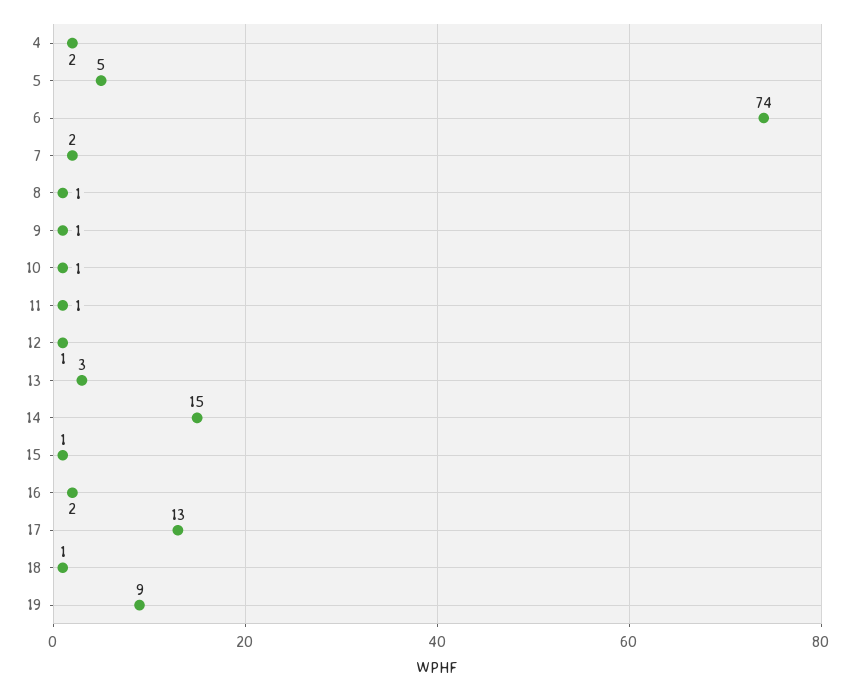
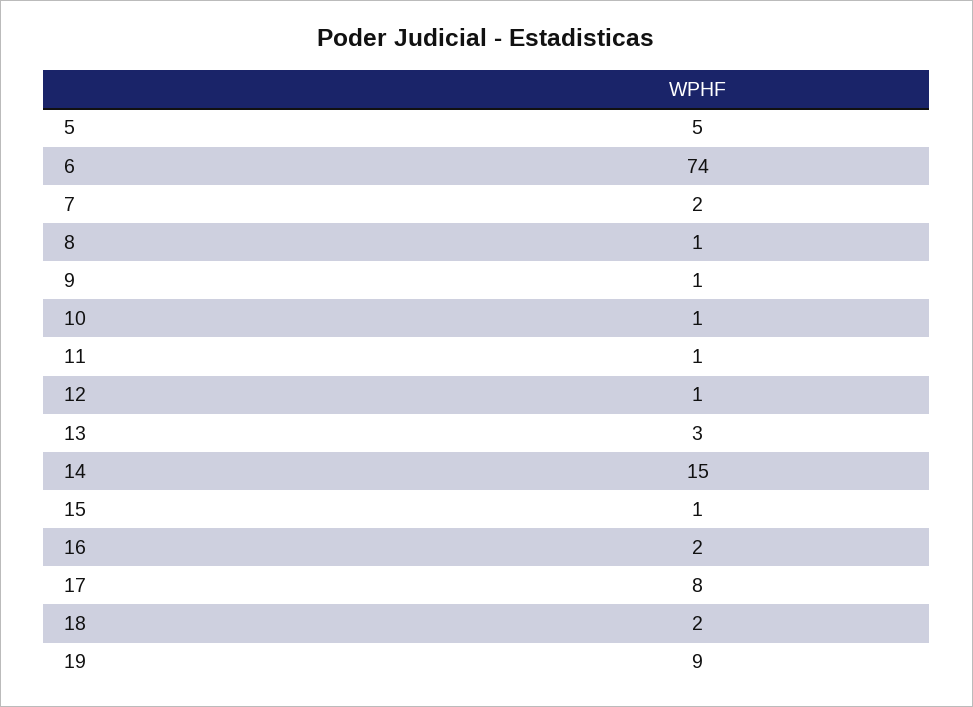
4: 2 -> none
17: 13 -> 8
18: 1 -> 2

